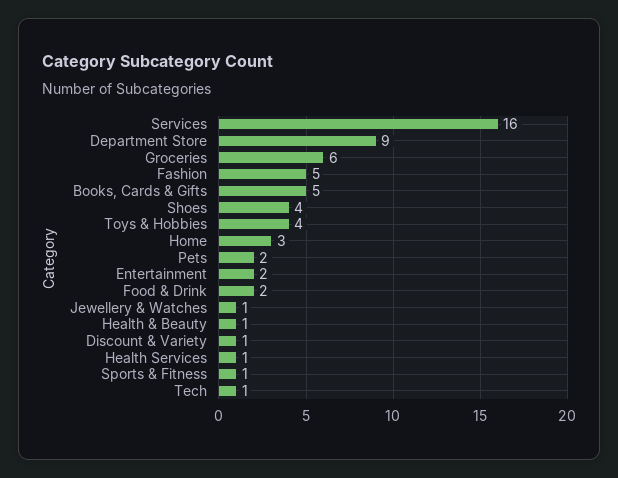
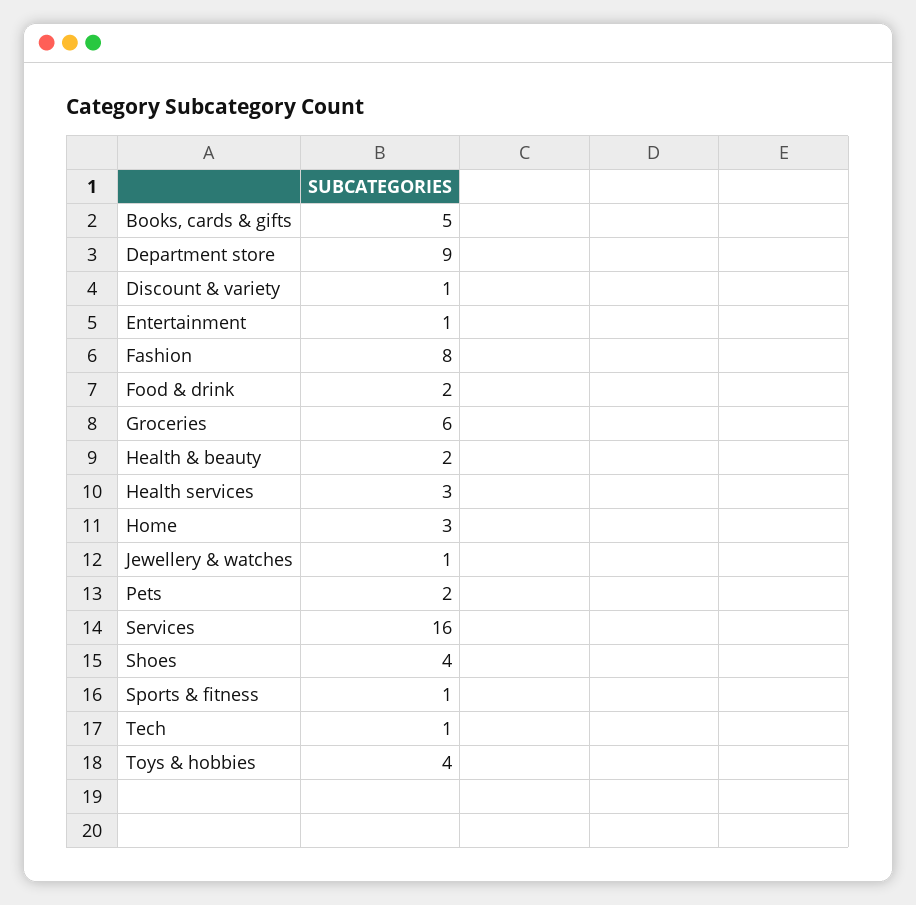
Fashion: 5 -> 8
Entertainment: 2 -> 1
Health & Beauty: 1 -> 2
Health Services: 1 -> 3

